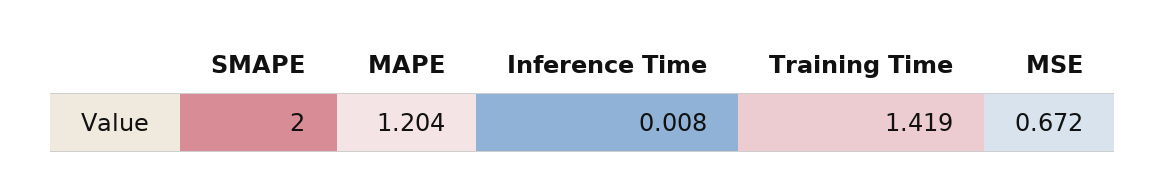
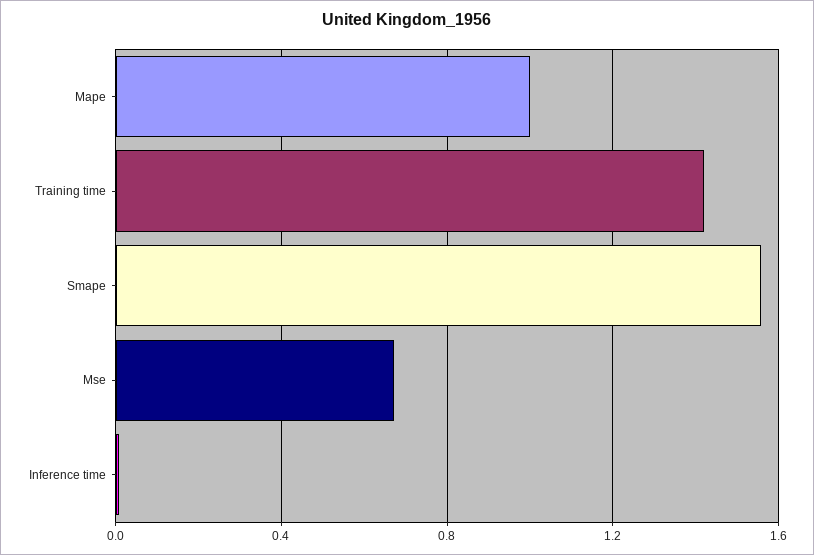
SMAPE: 2 -> 1.55
MAPE: 1.204 -> 1

